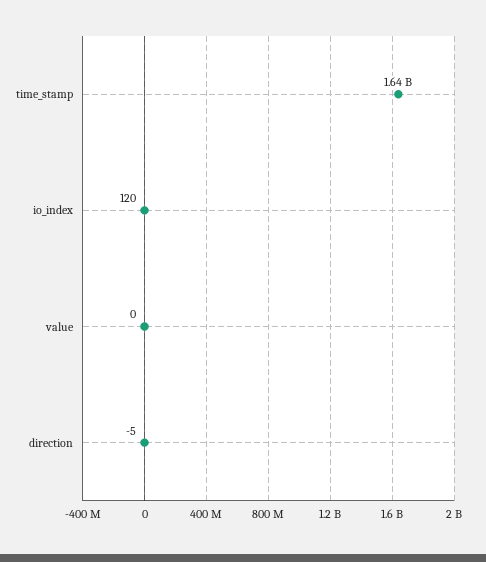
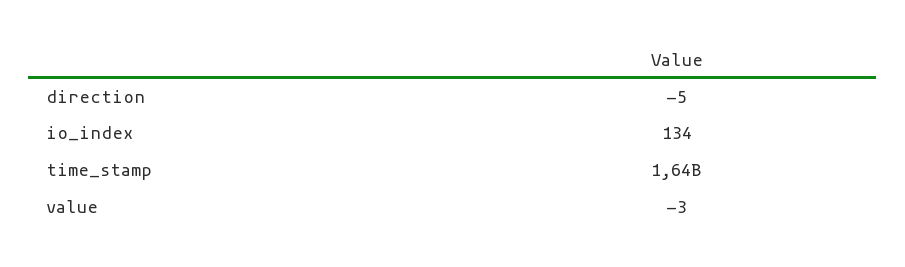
io_index: 120 -> 134
value: 0 -> -3

